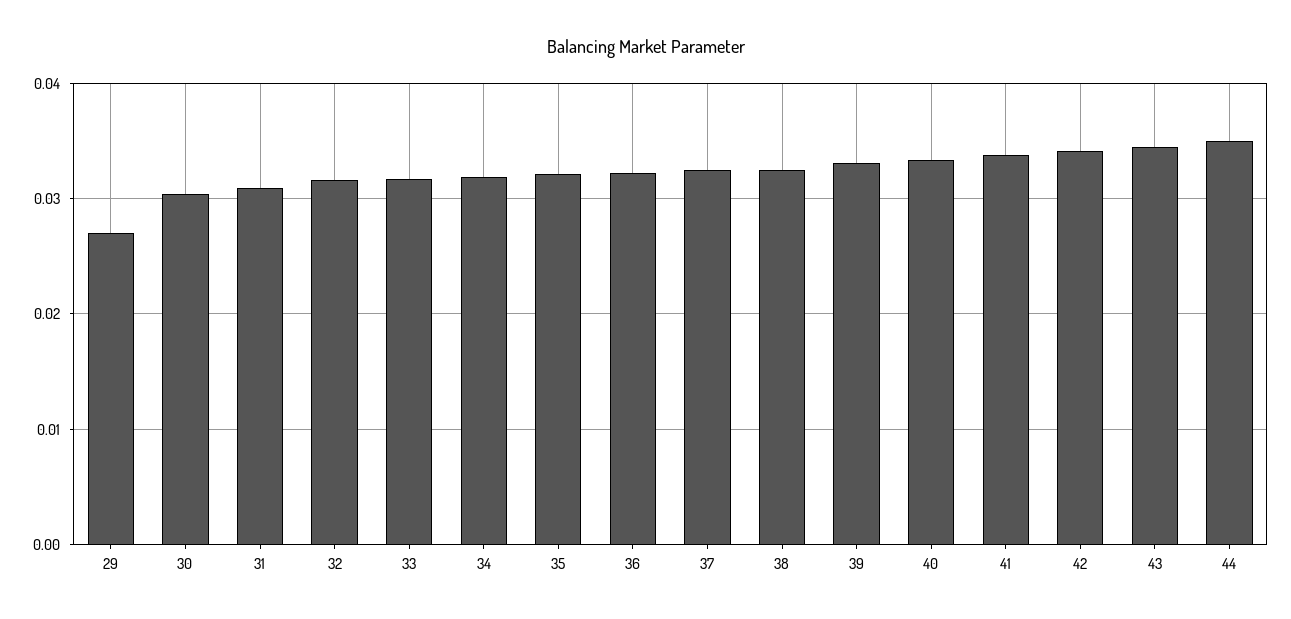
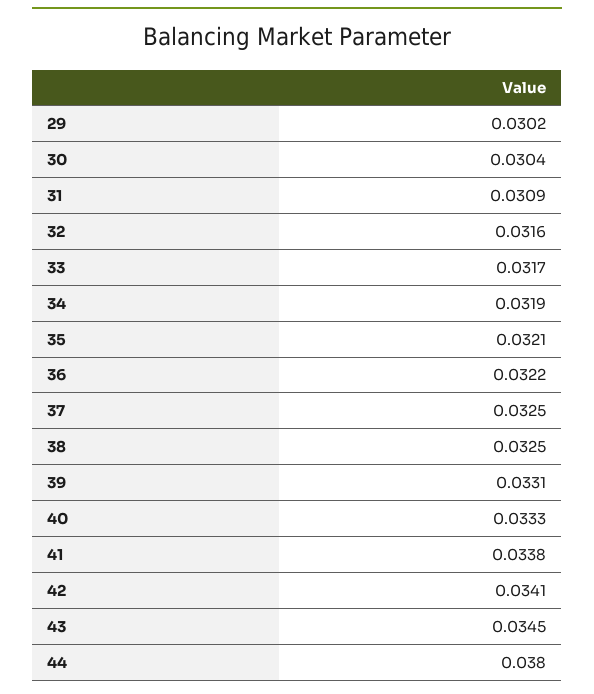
29: 0.027 -> 0.0302
44: 0.035 -> 0.038

